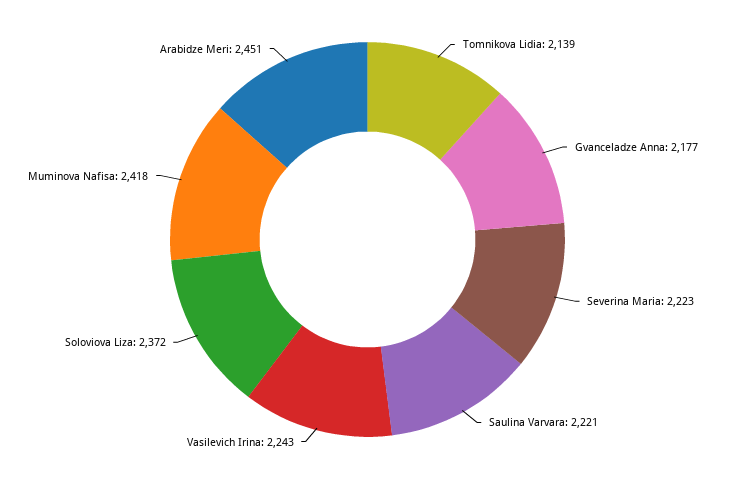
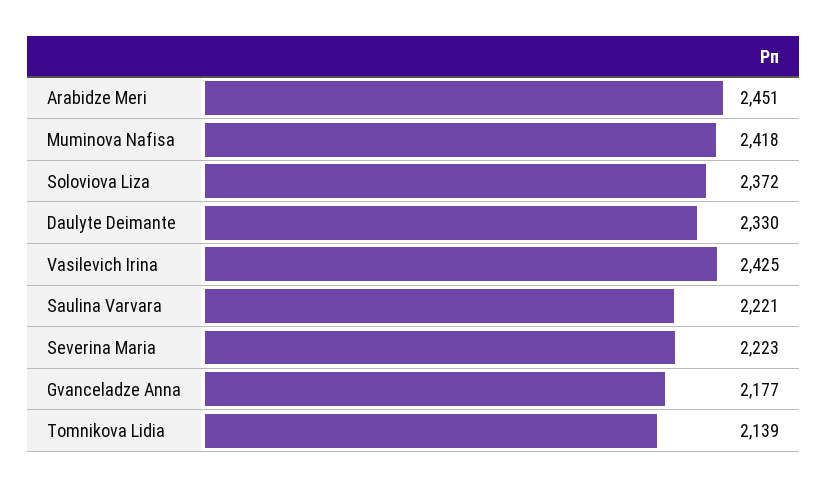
Vasilevich Irina: 2243 -> 2425
Daulyte Deimante: none -> 2330

